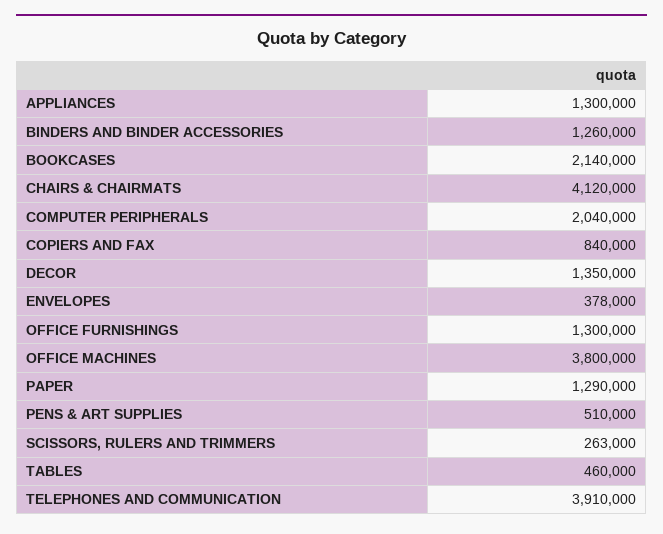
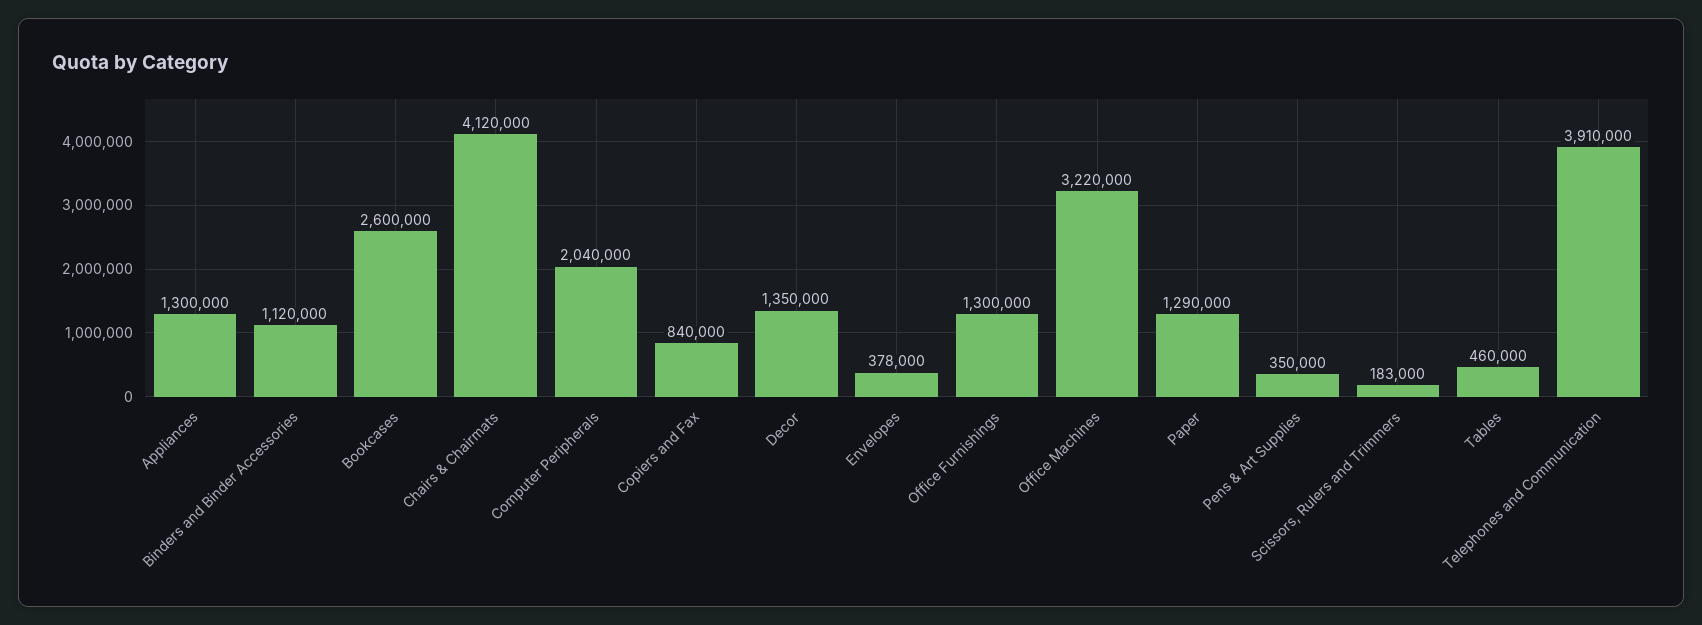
BINDERS AND BINDER ACCESSORIES: 1260000 -> 1120000
BOOKCASES: 2140000 -> 2600000
OFFICE MACHINES: 3800000 -> 3220000
PENS & ART SUPPLIES: 510000 -> 350000
SCISSORS, RULERS AND TRIMMERS: 263000 -> 183000

